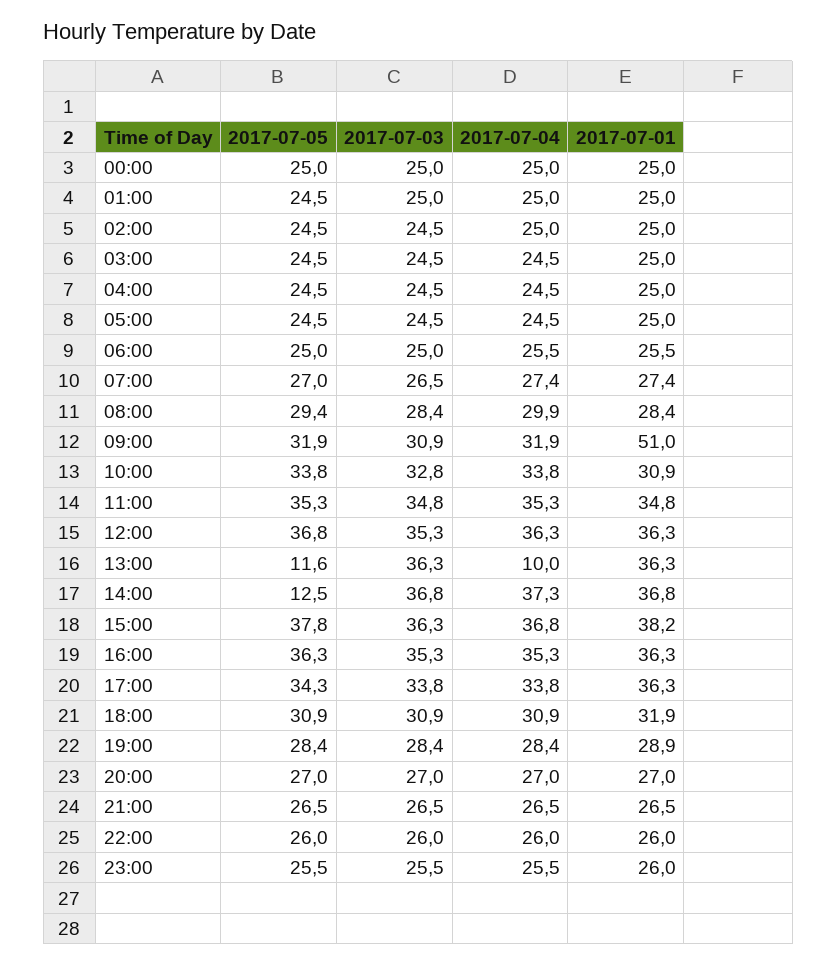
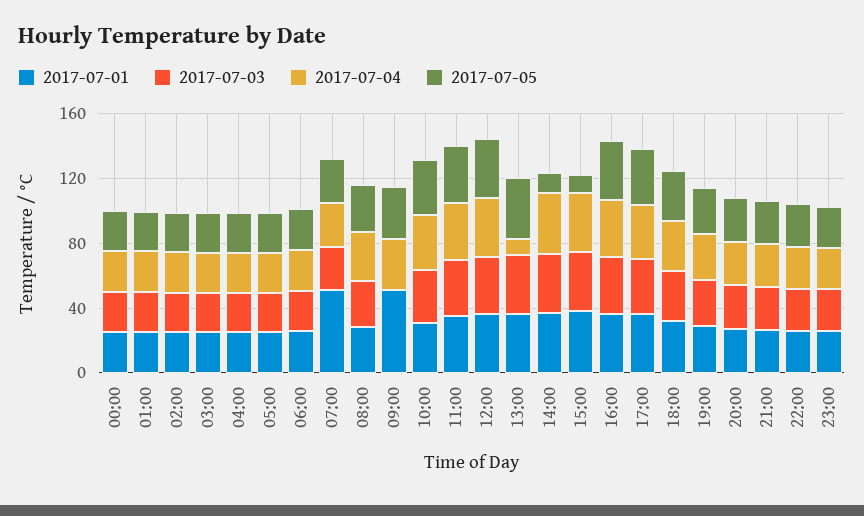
2017-07-01, 07:00: 27.4 -> 50
2017-07-03, 09:00: 30.9 -> 0
2017-07-05, 13:00: 11.6 -> 40
2017-07-05, 15:00: 37.8 -> 10

